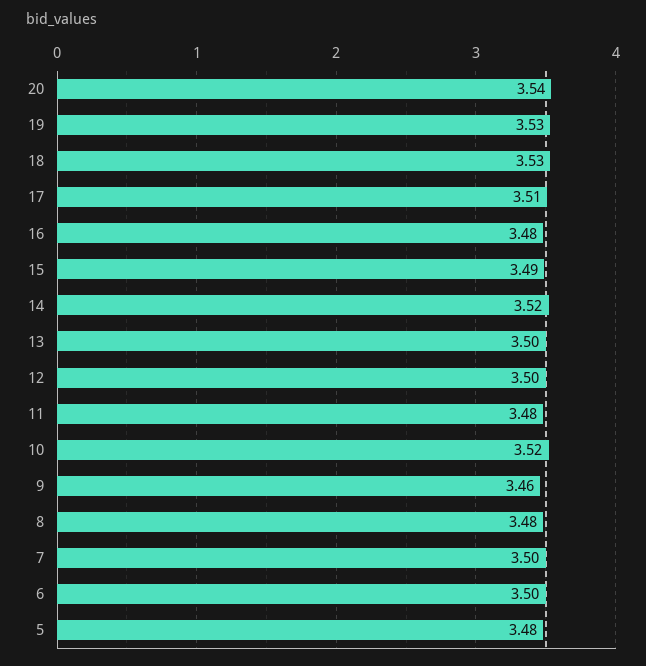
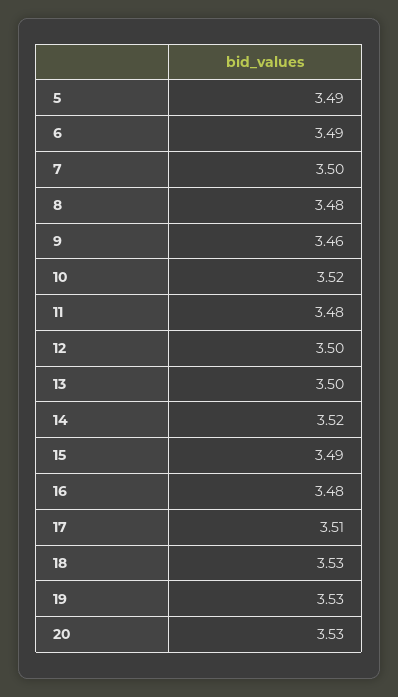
20: 3.54 -> 3.53
6: 3.5 -> 3.49
5: 3.48 -> 3.49

